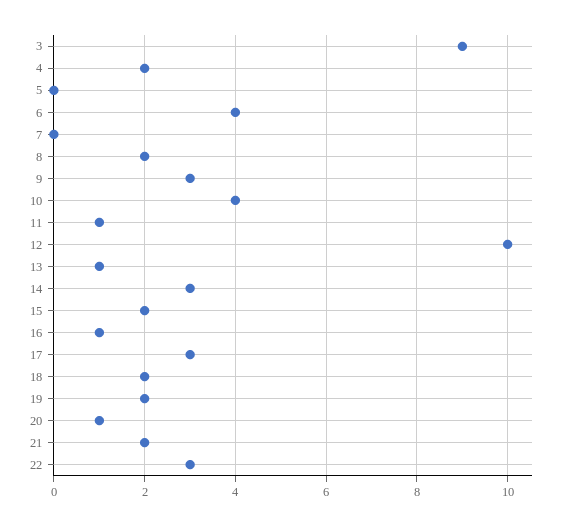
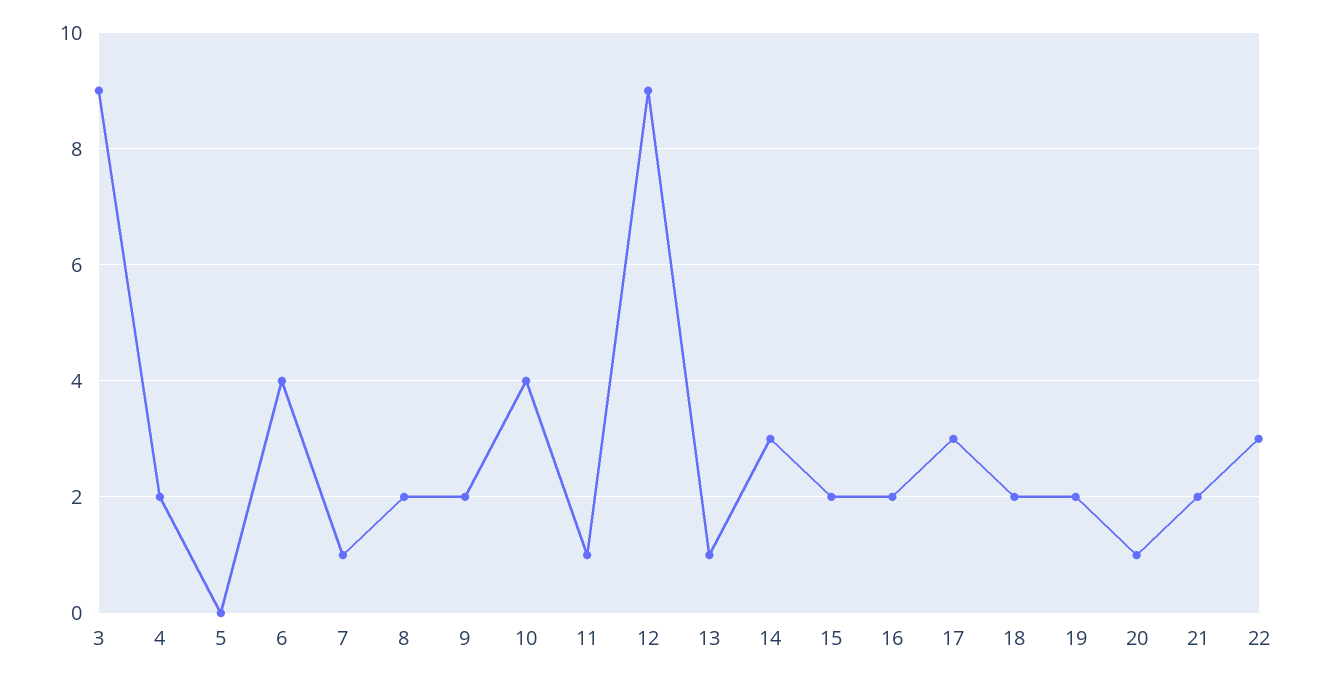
7: 0 -> 1
9: 3 -> 2
12: 10 -> 9
16: 1 -> 2

